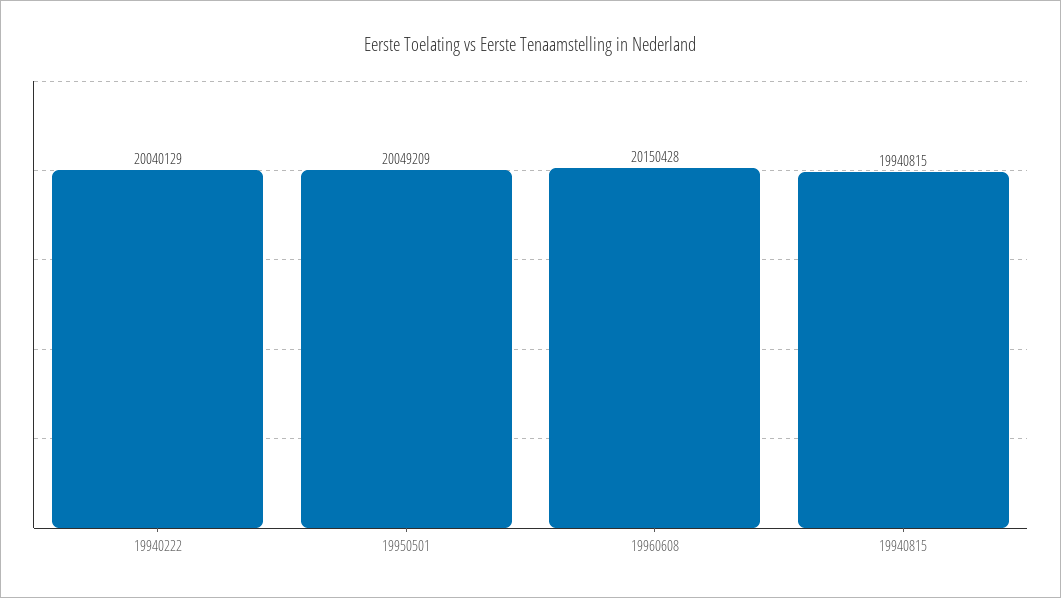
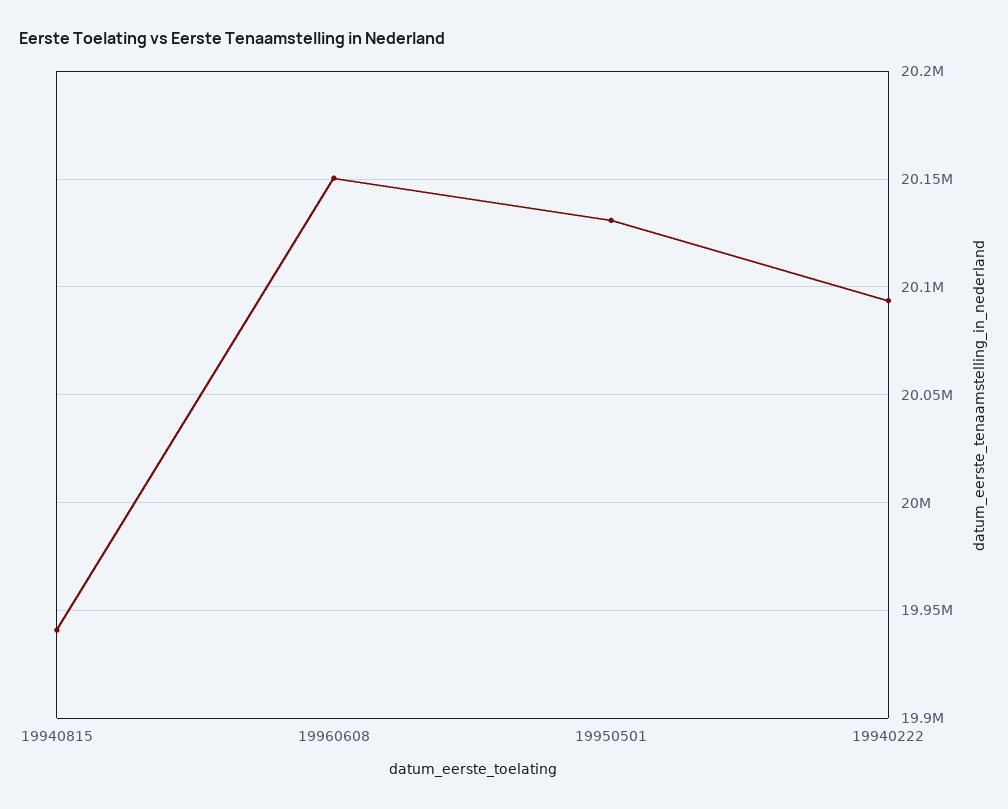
19940222: 20040129 -> 20095000
19950501: 20049209 -> 20130000

